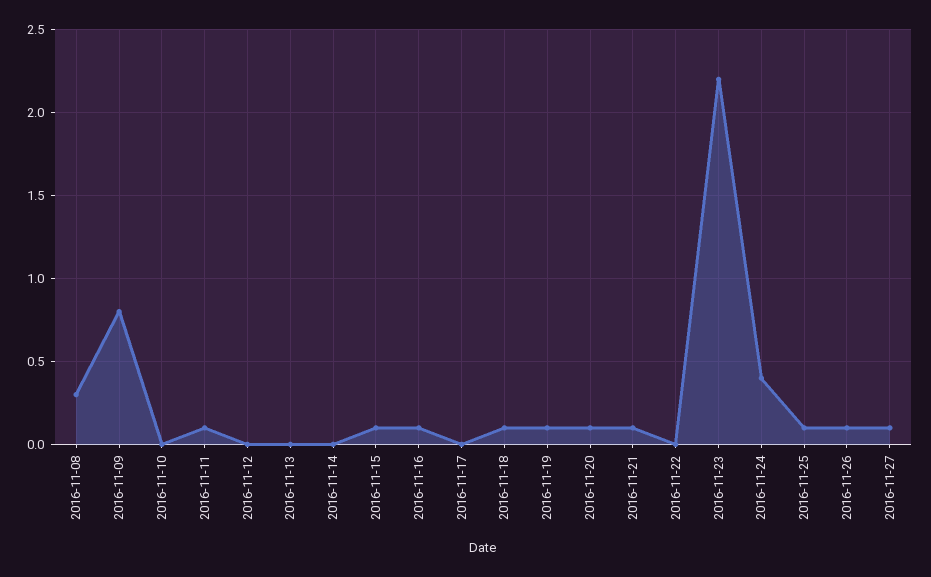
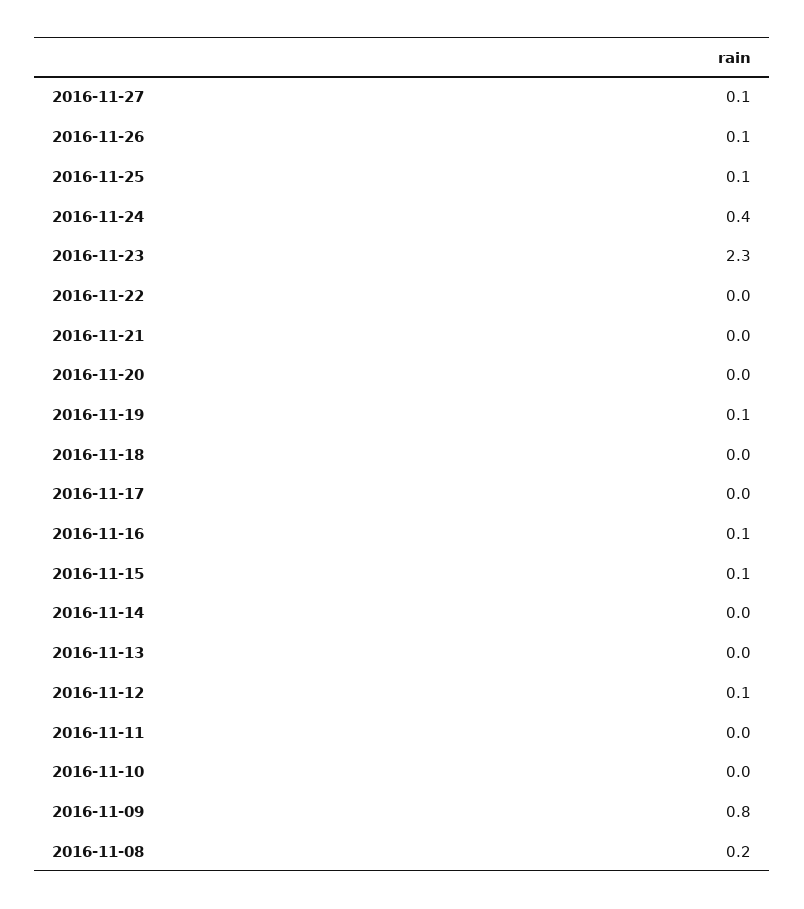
2016-11-08: 0.3 -> 0.2
2016-11-11: 0.1 -> 0
2016-11-12: 0 -> 0.1
2016-11-18: 0.1 -> 0
2016-11-20: 0.1 -> 0
2016-11-21: 0.1 -> 0
2016-11-23: 2.2 -> 2.3

